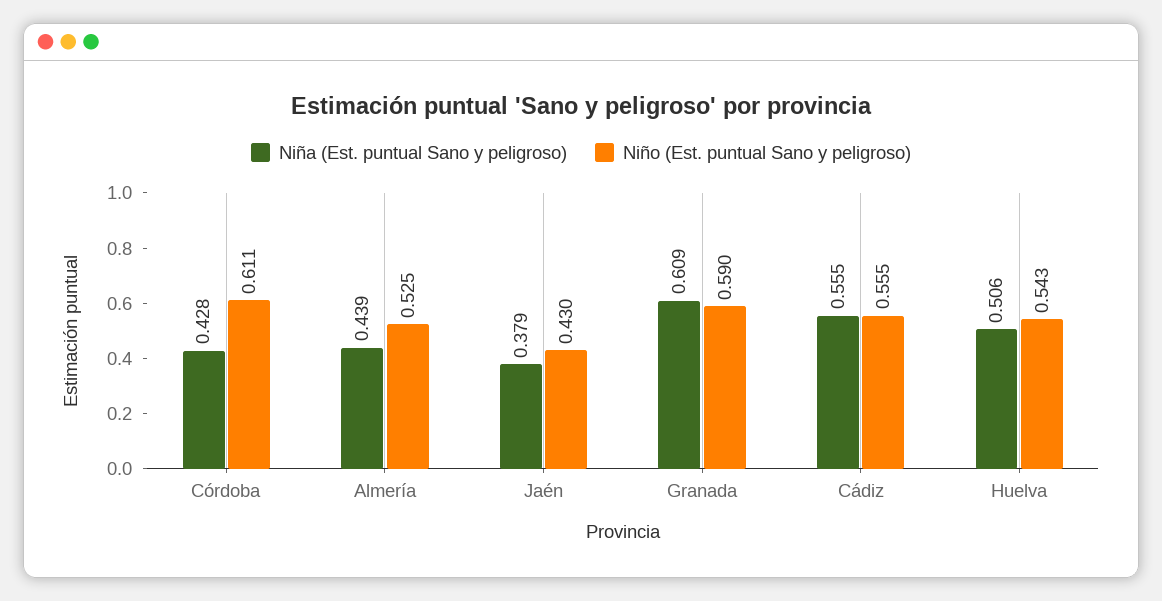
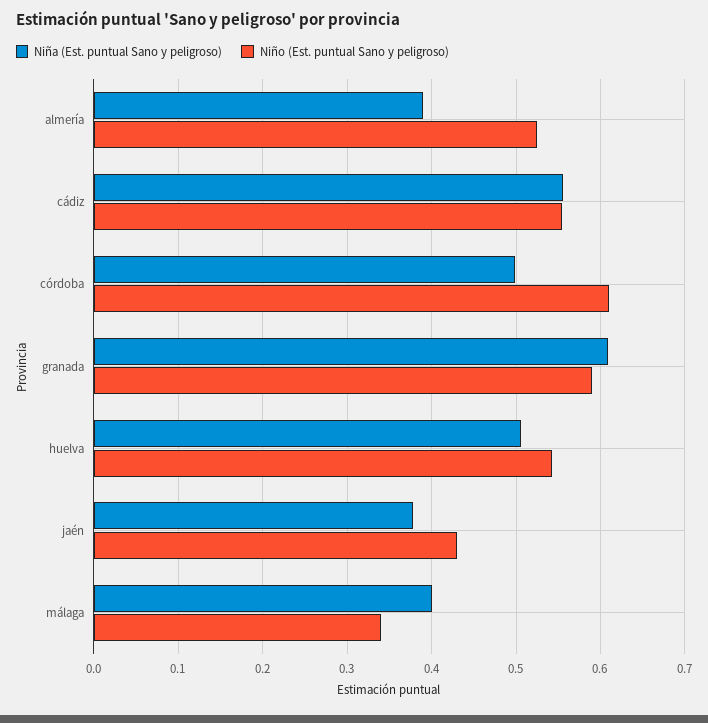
Niña (Est. puntual Sano y peligroso), Córdoba: 0.428 -> 0.5
Niña (Est. puntual Sano y peligroso), Almería: 0.439 -> 0.39
Niña (Est. puntual Sano y peligroso), málaga: none -> 0.4
Niño (Est. puntual Sano y peligroso), málaga: none -> 0.34

